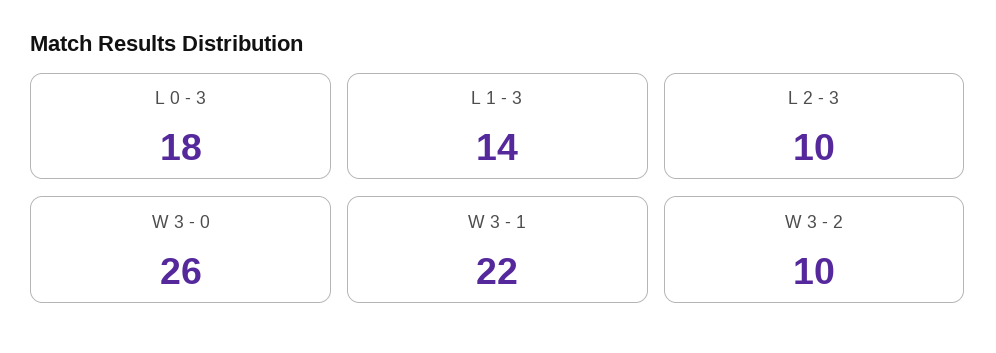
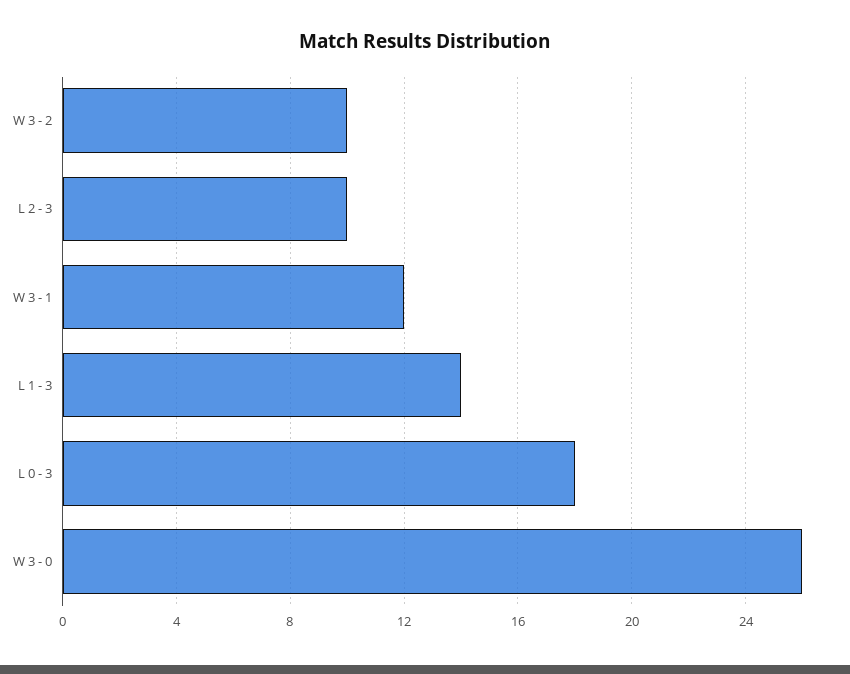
W 3 - 1: 22 -> 12

